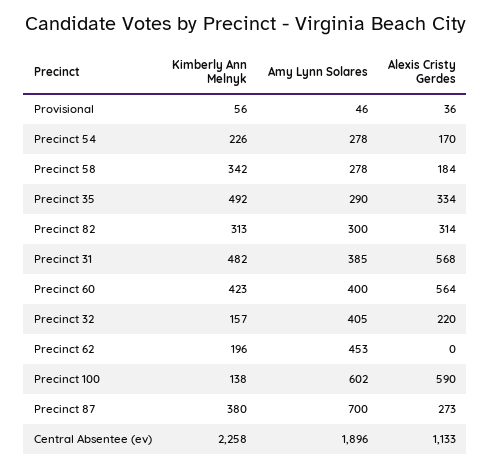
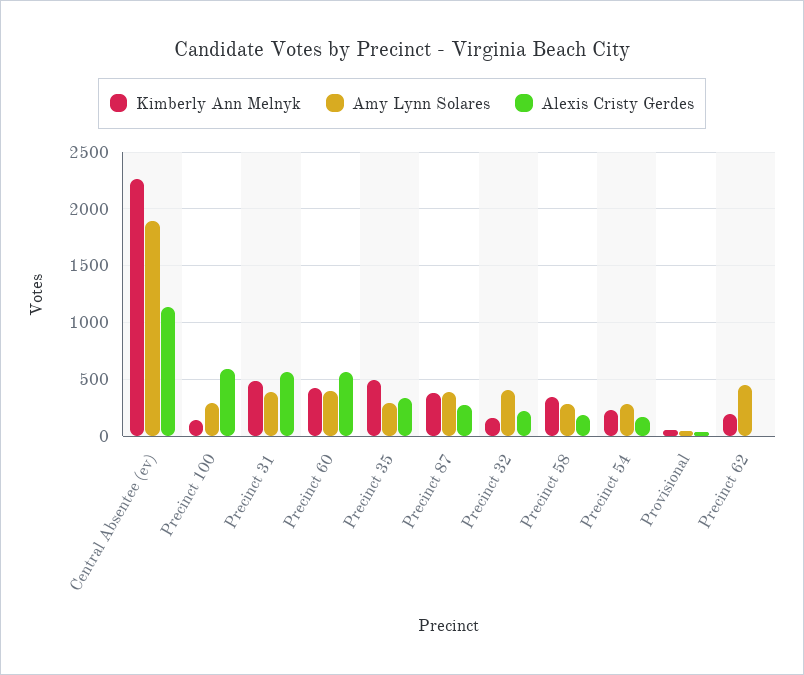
Kimberly Ann Melnyk, Precinct 82: 313 -> none
Amy Lynn Solares, Precinct 82: 300 -> none
Alexis Cristy Gerdes, Precinct 82: 314 -> none
Amy Lynn Solares, Precinct 100: 602 -> 300
Amy Lynn Solares, Precinct 87: 700 -> 400

